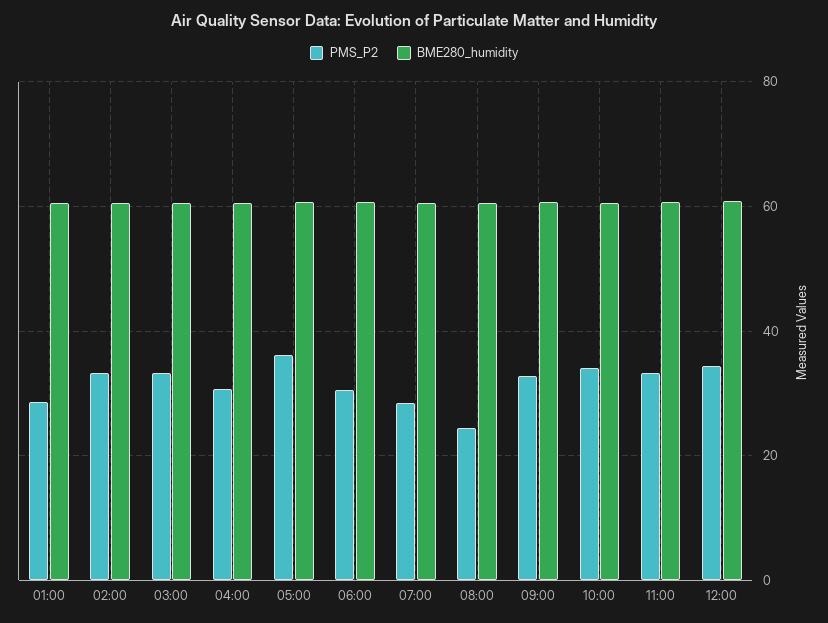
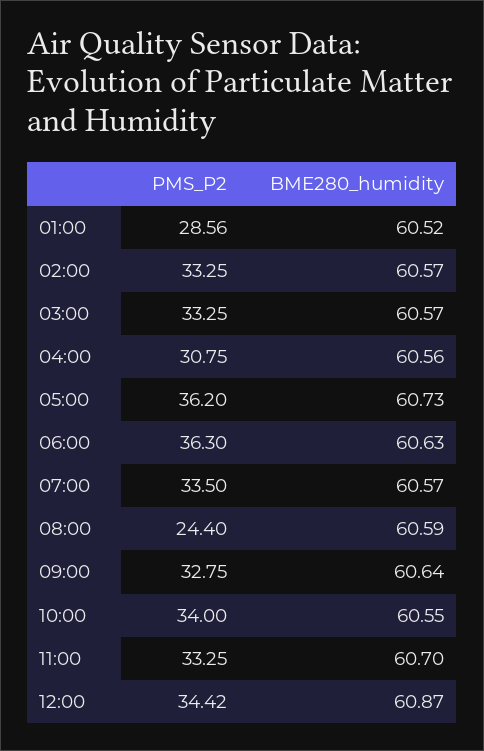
PMS_P2, 06:00: 30 -> 36.3
PMS_P2, 07:00: 28 -> 33.5

